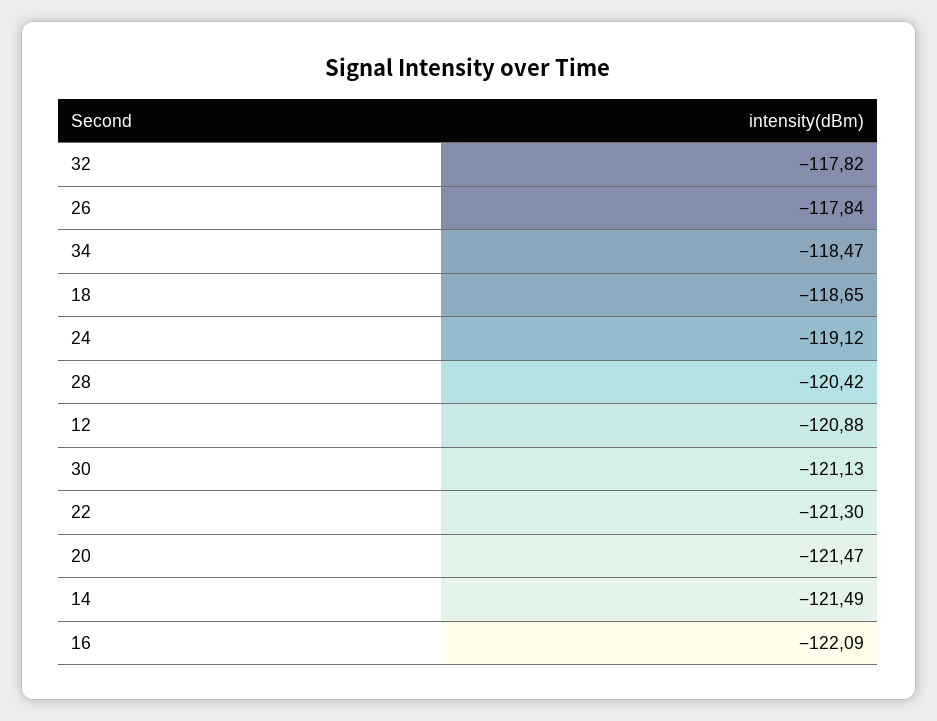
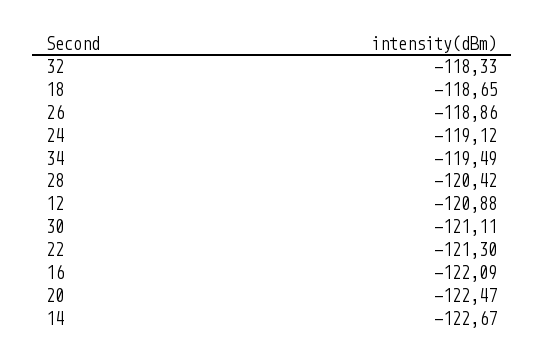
32: -117.82 -> -118.33
26: -117.84 -> -118.86
34: -118.47 -> -119.49
30: -121.13 -> -121.11
20: -121.47 -> -122.47
14: -121.49 -> -122.67

